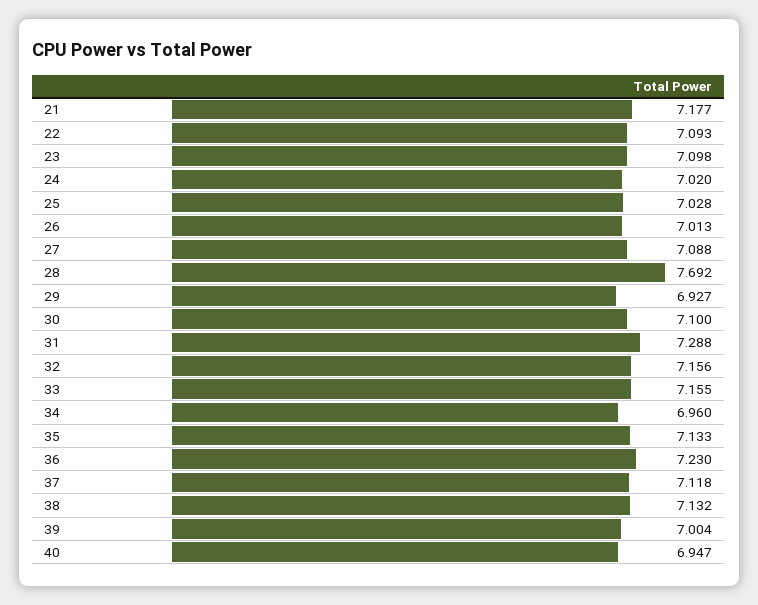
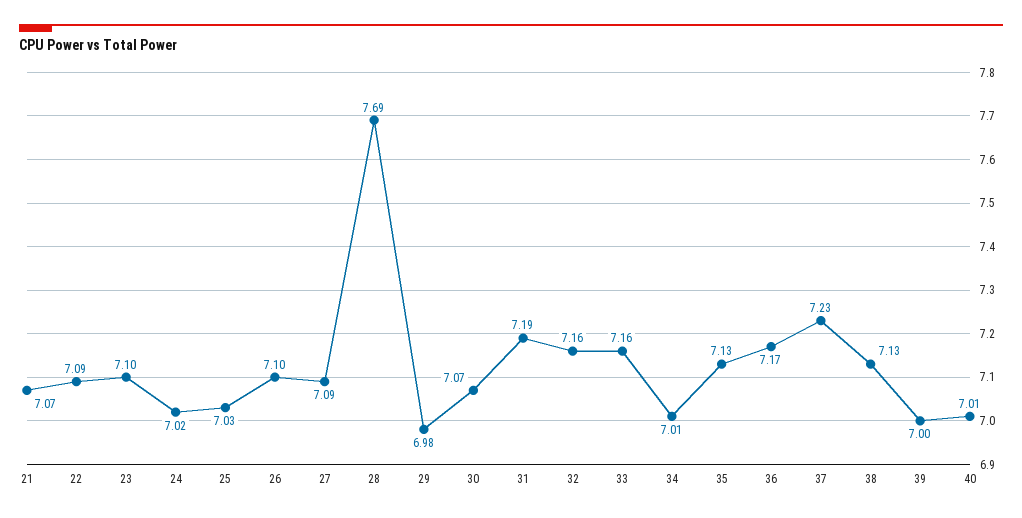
21: 7.177 -> 7.07
26: 7.013 -> 7.1
29: 6.927 -> 6.98
30: 7.1 -> 7.07
31: 7.288 -> 7.19
34: 6.96 -> 7.01
36: 7.23 -> 7.17
37: 7.118 -> 7.23
40: 6.947 -> 7.01

